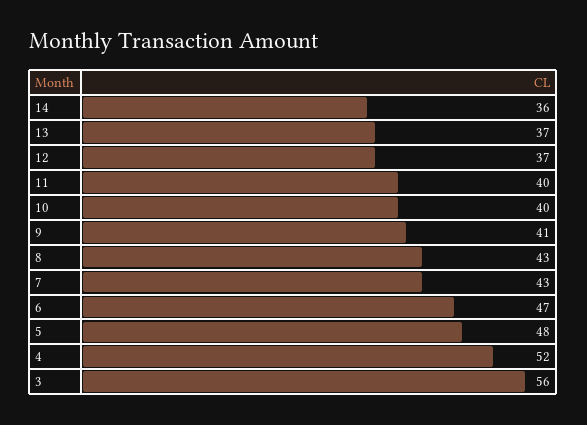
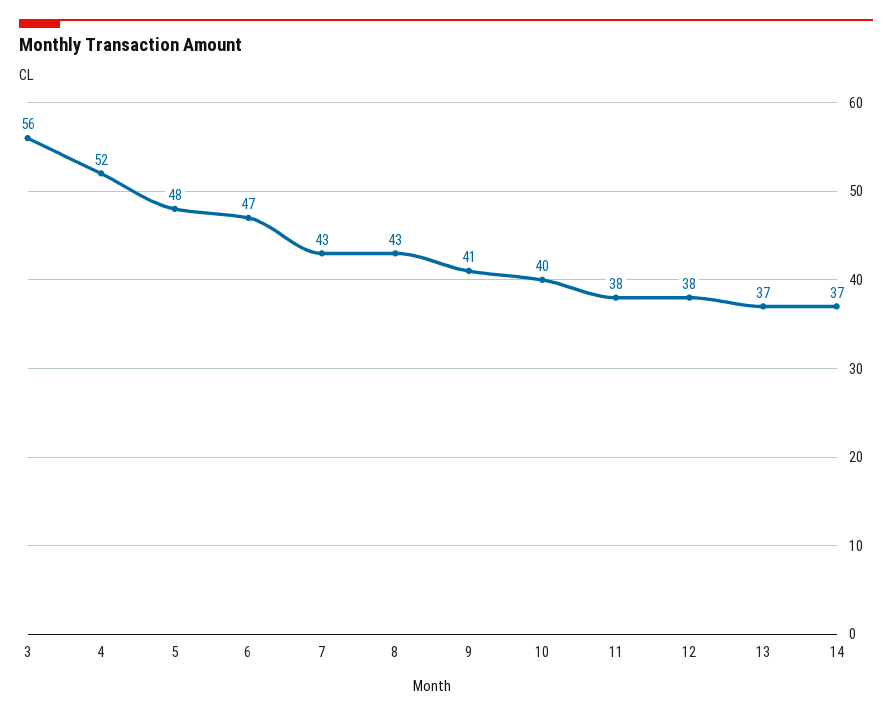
14: 36 -> 37
12: 37 -> 38
11: 40 -> 38

